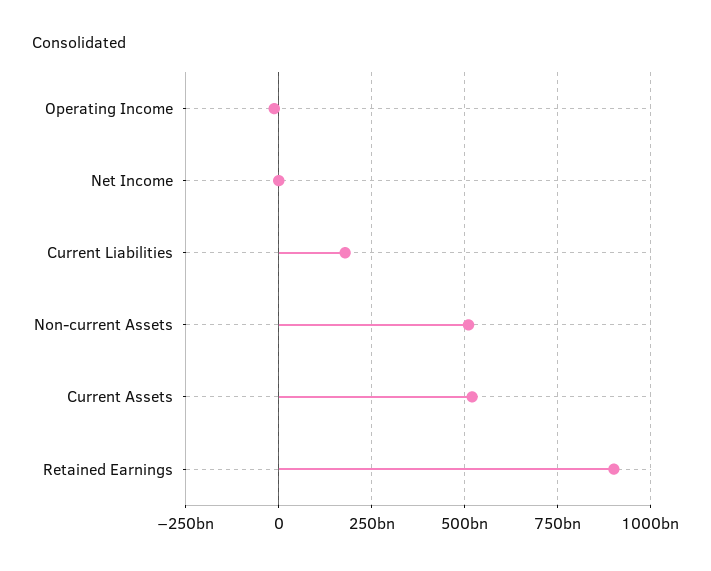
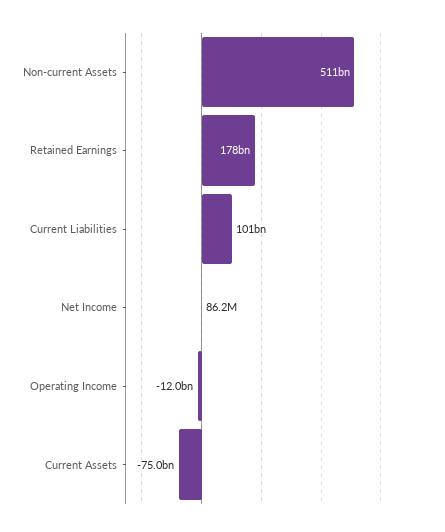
Current Liabilities: 175000000000 -> 101000000000
Current Assets: 525000000000 -> -75000000000
Retained Earnings: 900000000000 -> 178000000000

